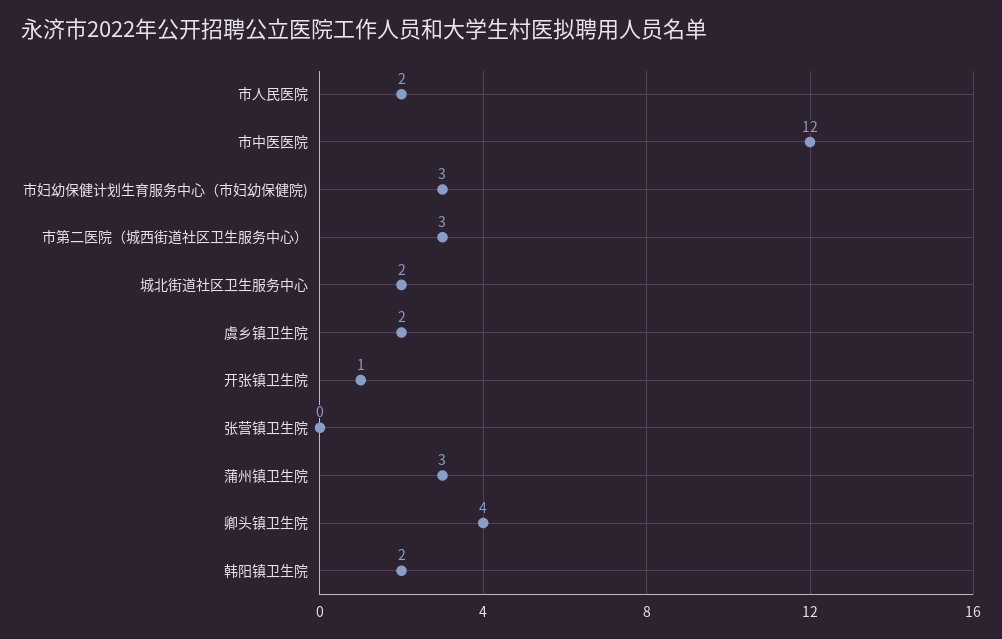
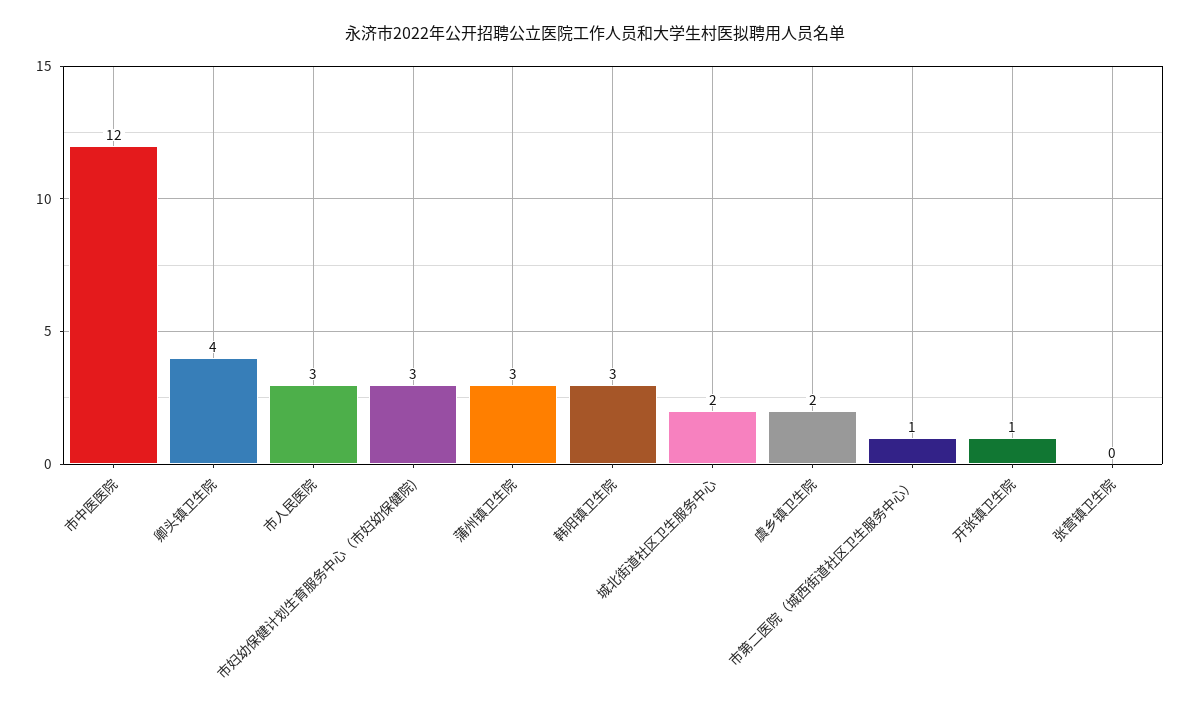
市人民医院: 2 -> 3
市第二医院（城西街道社区卫生服务中心）: 3 -> 1
韩阳镇卫生院: 2 -> 3

